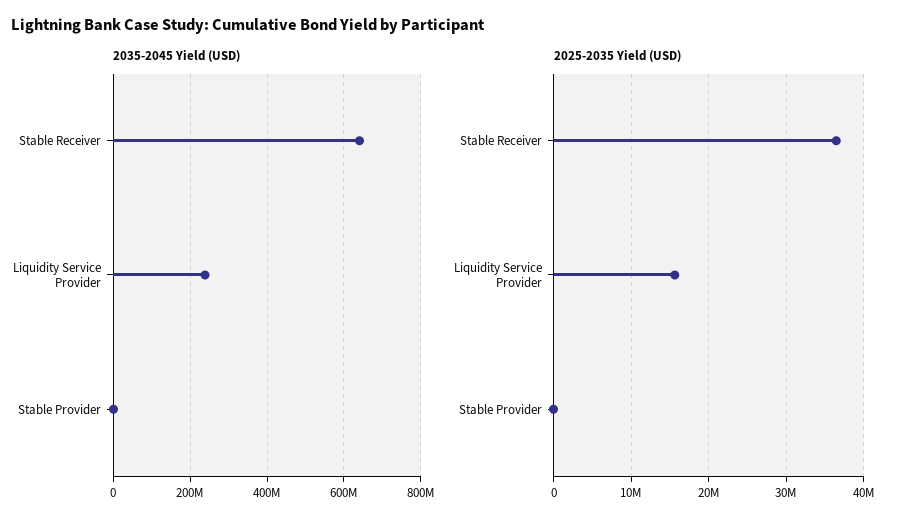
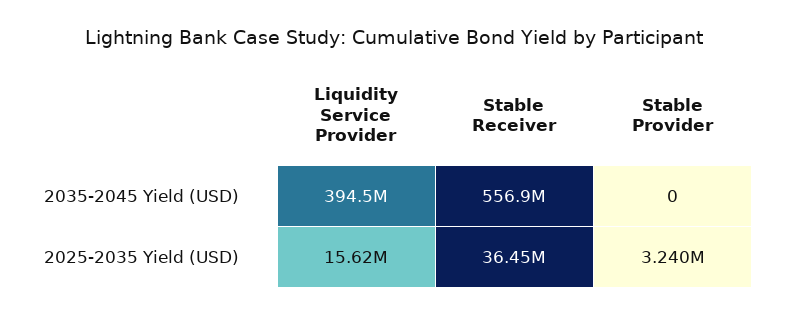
2035-2045 Yield (USD), Stable Receiver: 640000000 -> 556900000
2035-2045 Yield (USD), Liquidity Service Provider: 240000000 -> 394500000
2025-2035 Yield (USD), Stable Provider: 0 -> 3240000

